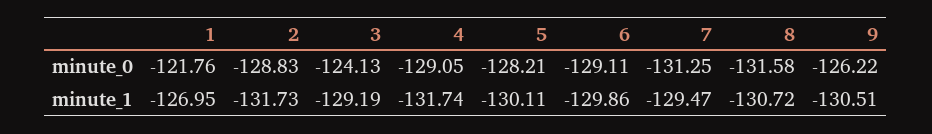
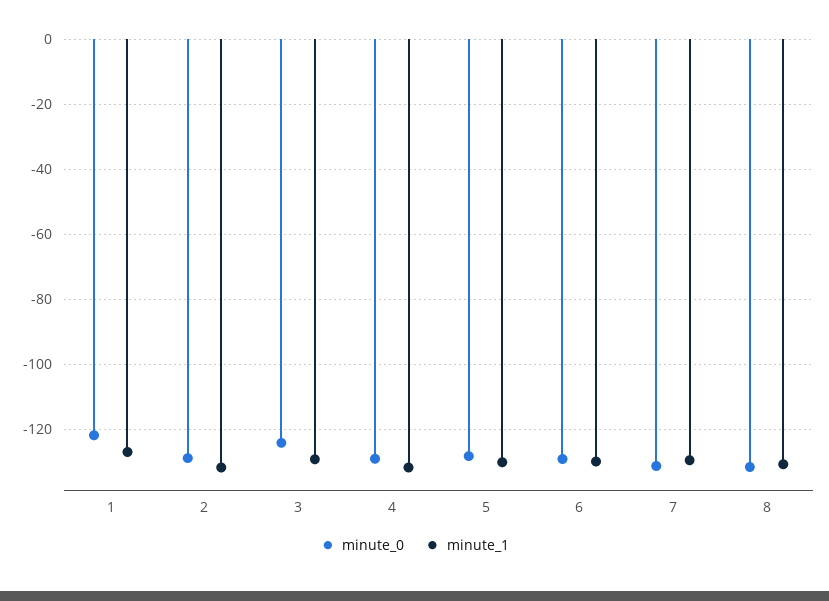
minute_0, 9: -126.22 -> none
minute_1, 9: -130.51 -> none

